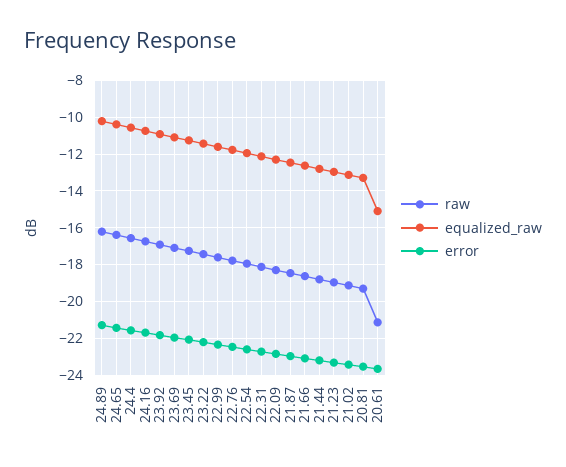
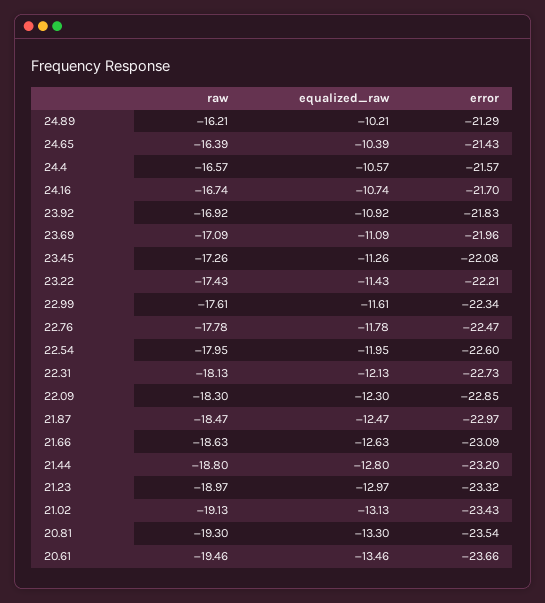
raw, 20.61: -21 -> -19.46
equalized_raw, 20.61: -15 -> -13.46

